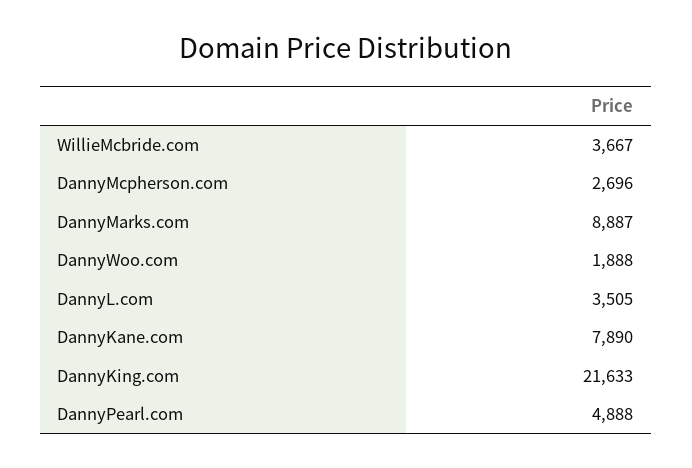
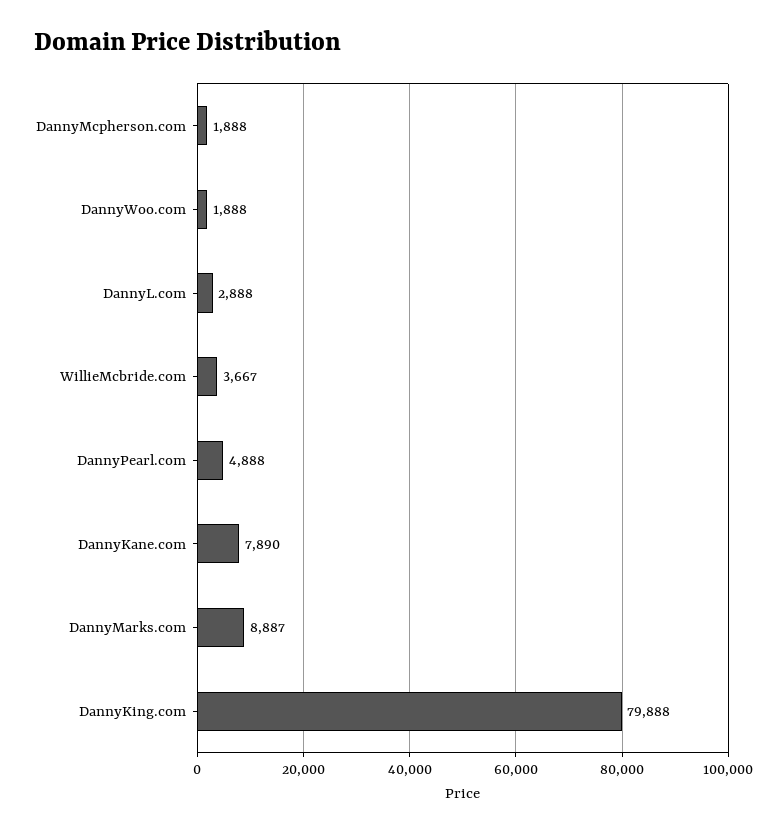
DannyMcpherson.com: 2696 -> 1888
DannyL.com: 3505 -> 2888
DannyKing.com: 21633 -> 79888

